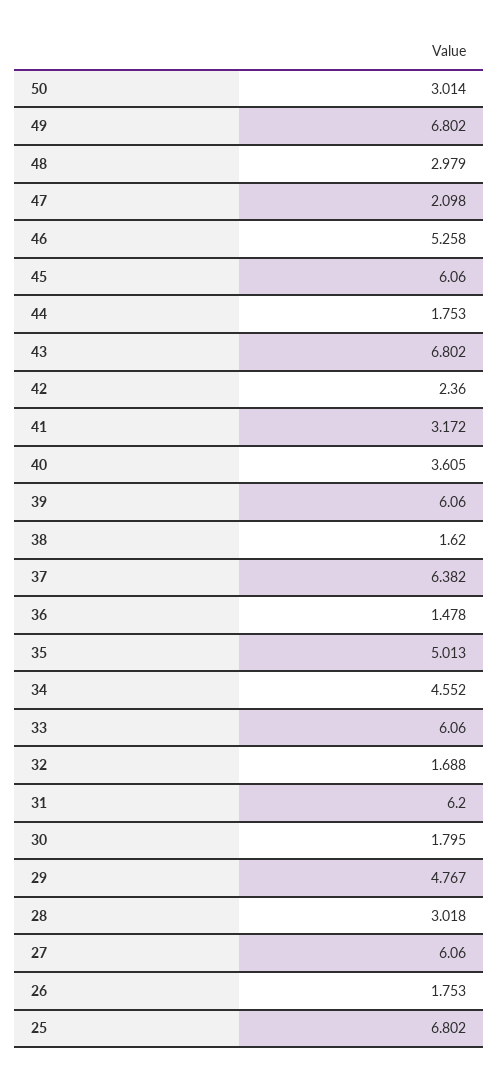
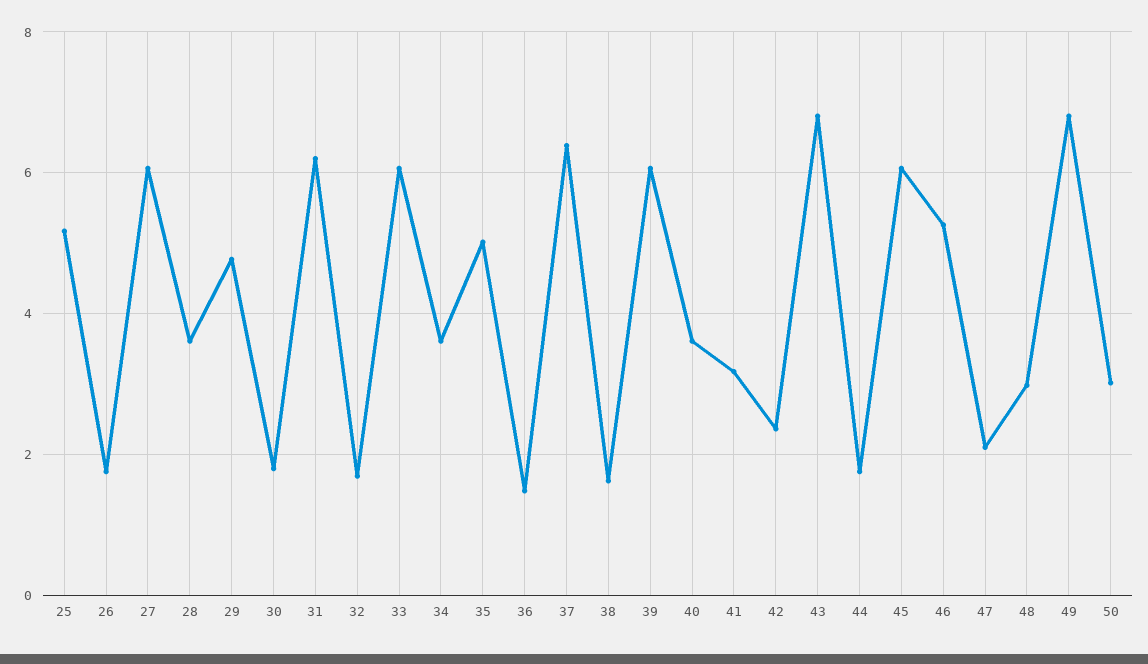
34: 4.552 -> 3.6
28: 3.018 -> 3.6
25: 6.802 -> 5.2

